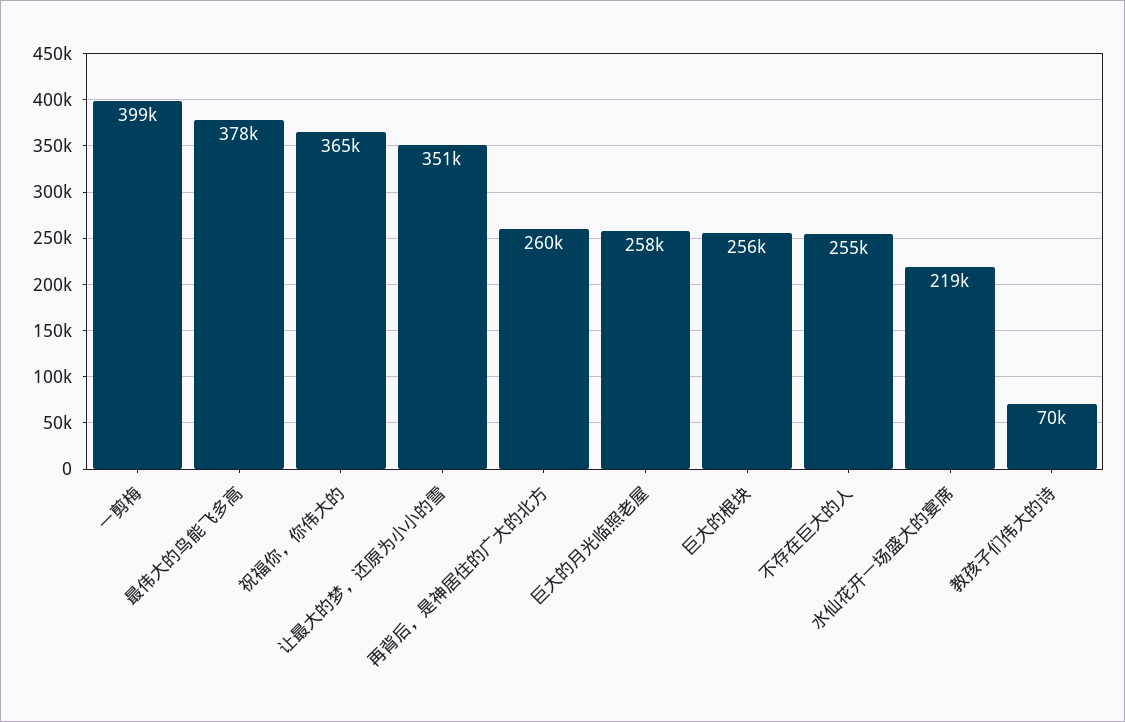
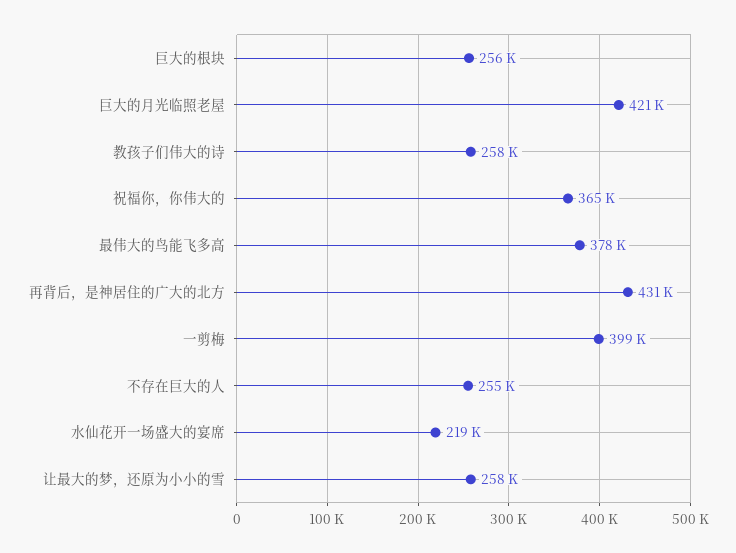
让最大的梦，还原为小小的雪: 351000 -> 258000
再背后，是神居住的广大的北方: 260000 -> 431000
巨大的月光临照老屋: 258000 -> 421000
教孩子们伟大的诗: 70000 -> 258000

